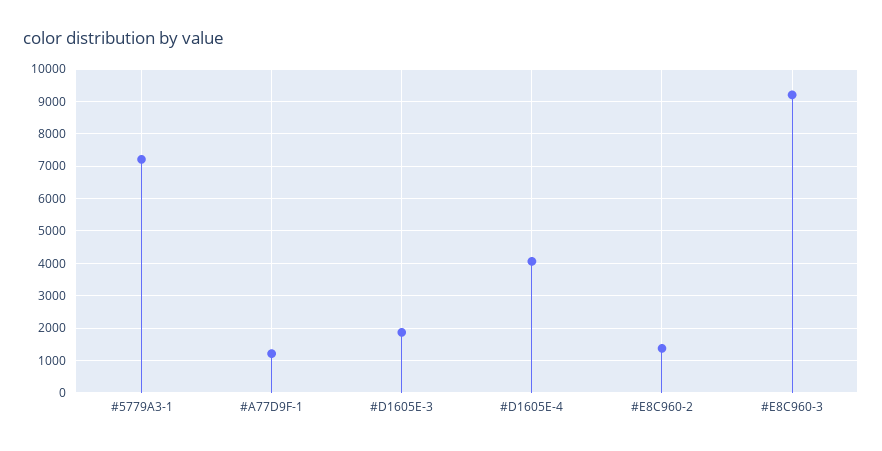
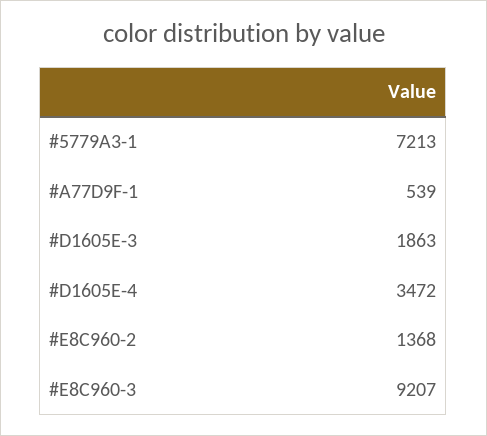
#A77D9F-1: 1200 -> 539
#D1605E-4: 4000 -> 3472

